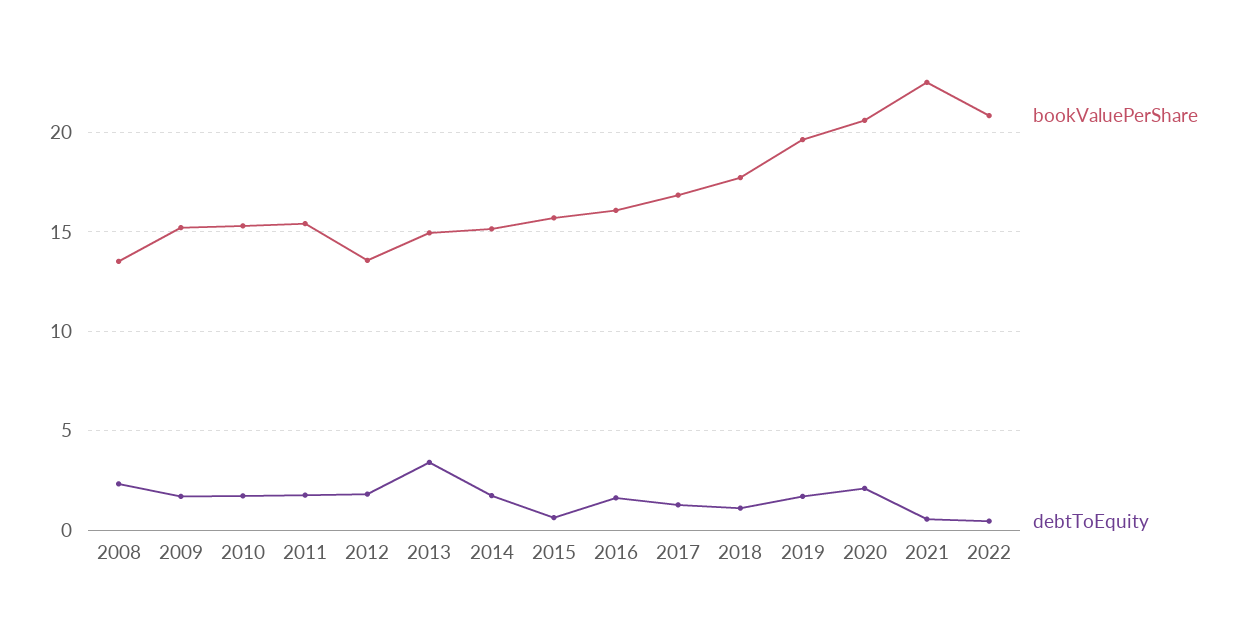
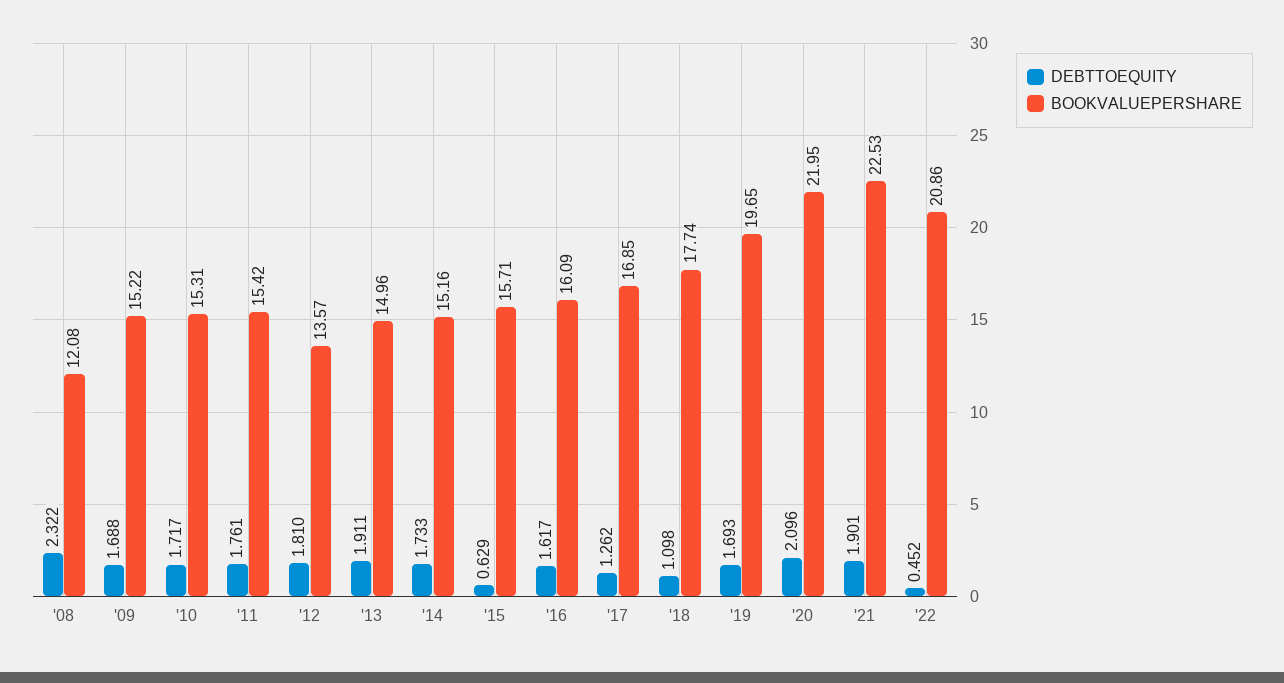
bookValuePerShare, 2008: 13.5 -> 12.08
debtToEquity, 2013: 3.5 -> 1.911
bookValuePerShare, 2020: 20.5 -> 21.95
debtToEquity, 2021: 0.5 -> 1.901

